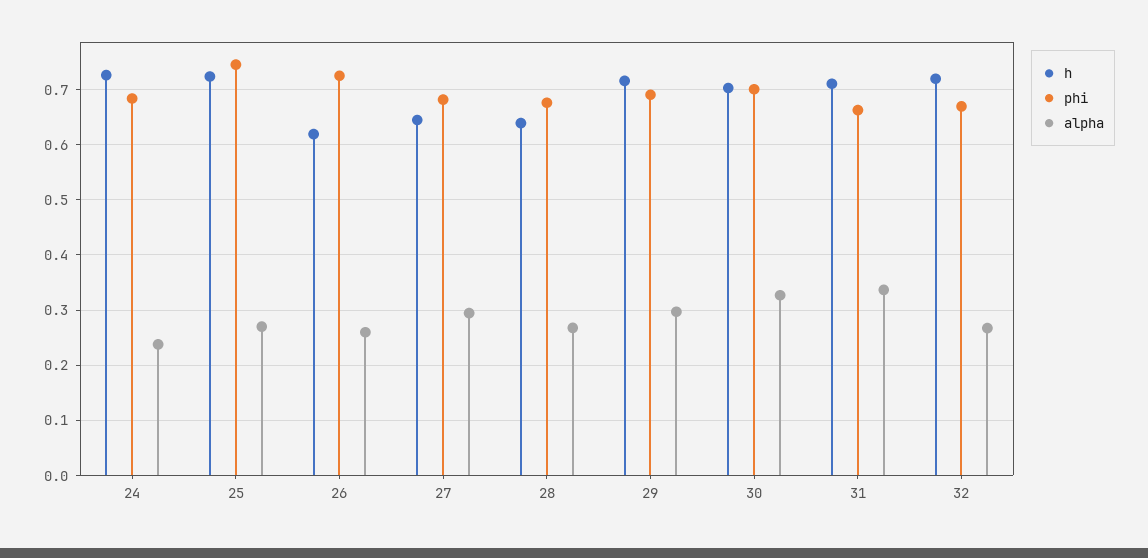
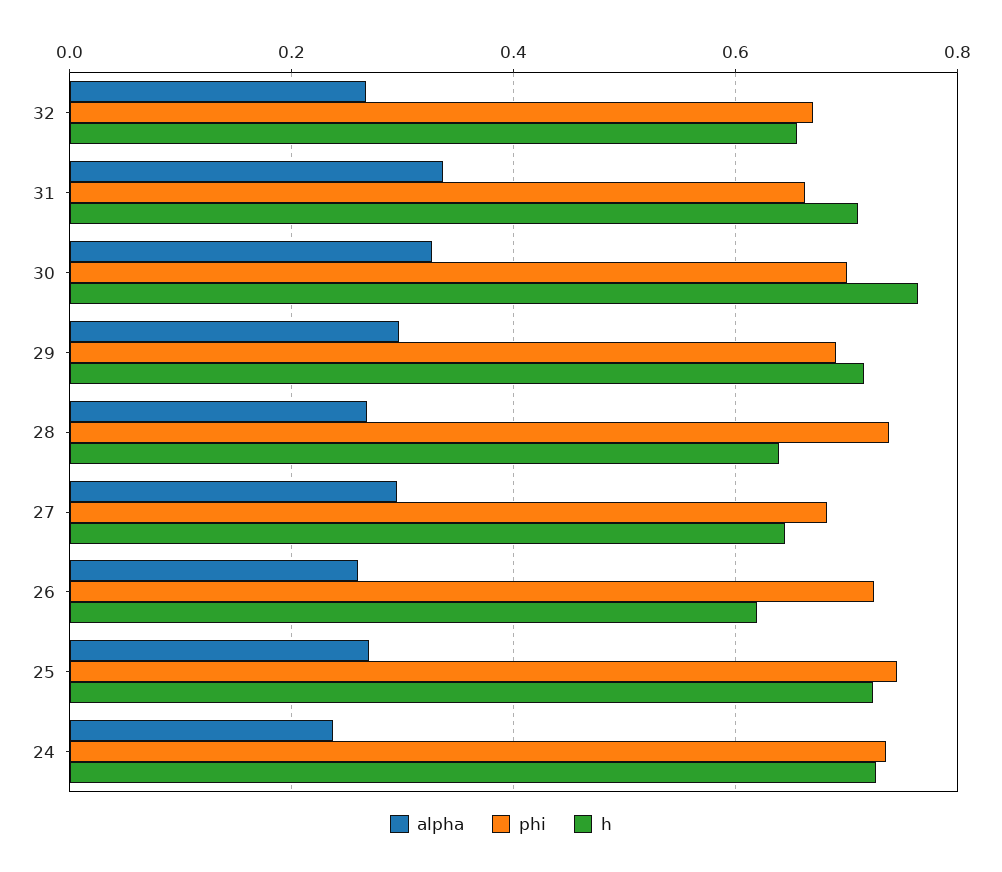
phi, 24: 0.68 -> 0.74
phi, 28: 0.68 -> 0.74
h, 30: 0.7 -> 0.76
h, 32: 0.72 -> 0.66

